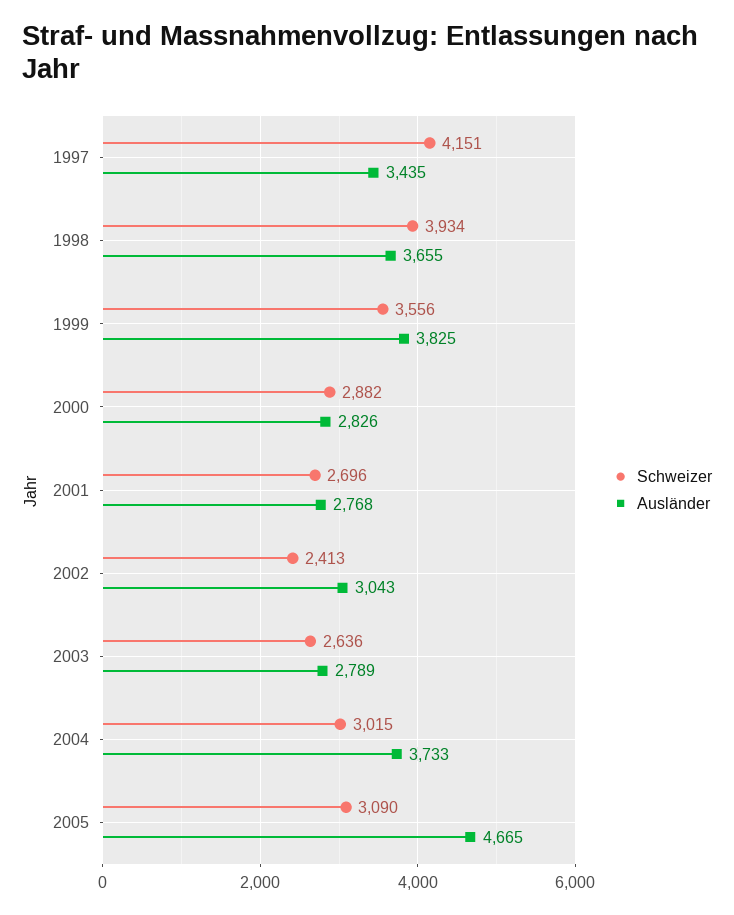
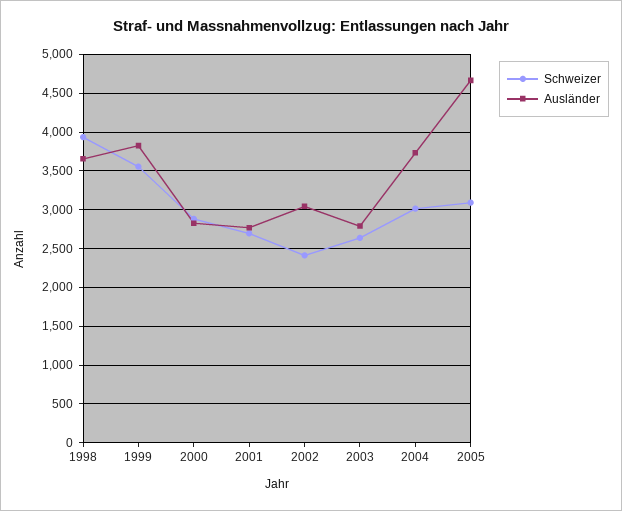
Schweizer, 1997: 4151 -> none
Ausländer, 1997: 3435 -> none

